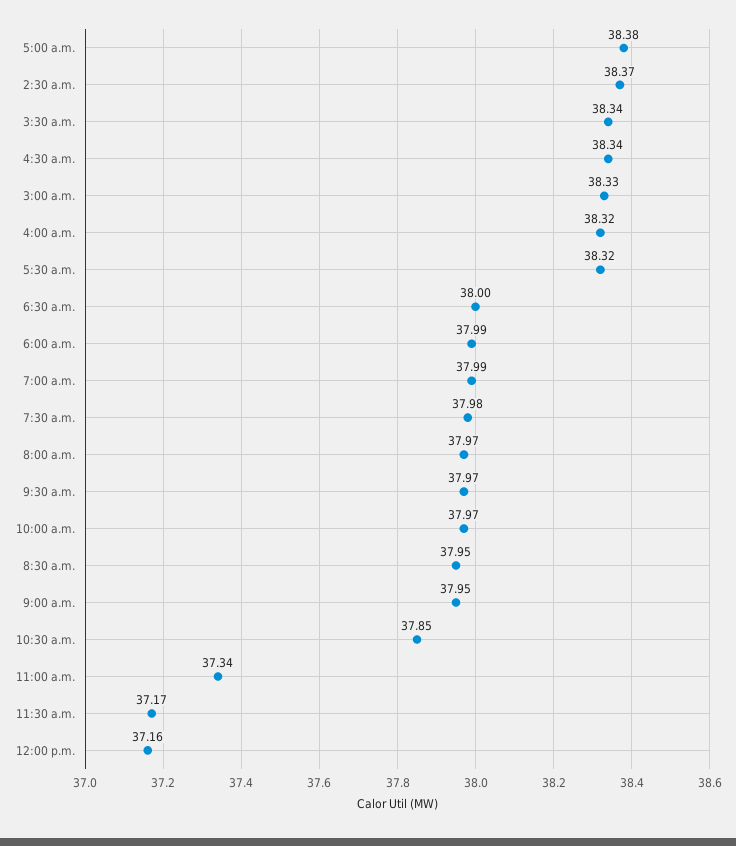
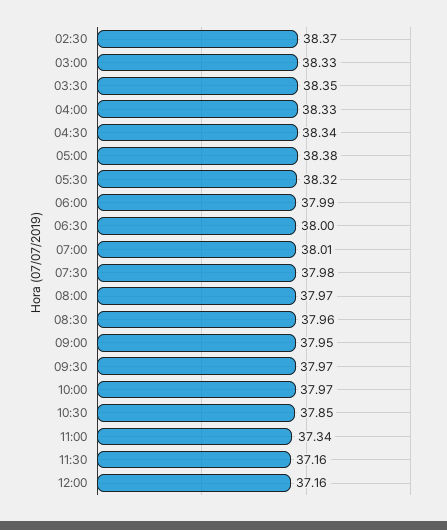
3:30 a.m.: 38.34 -> 38.35
4:00 a.m.: 38.32 -> 38.33
7:00 a.m.: 37.99 -> 38.01
8:30 a.m.: 37.95 -> 37.96
11:30 a.m.: 37.17 -> 37.16

